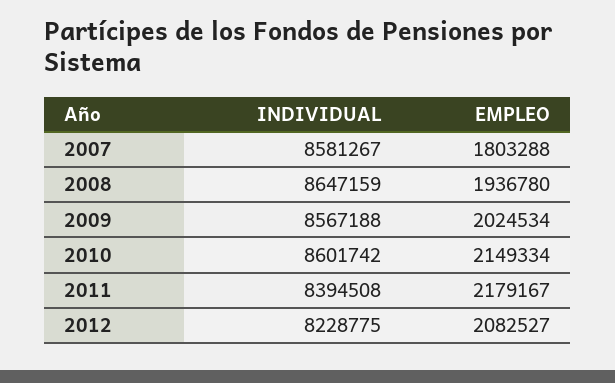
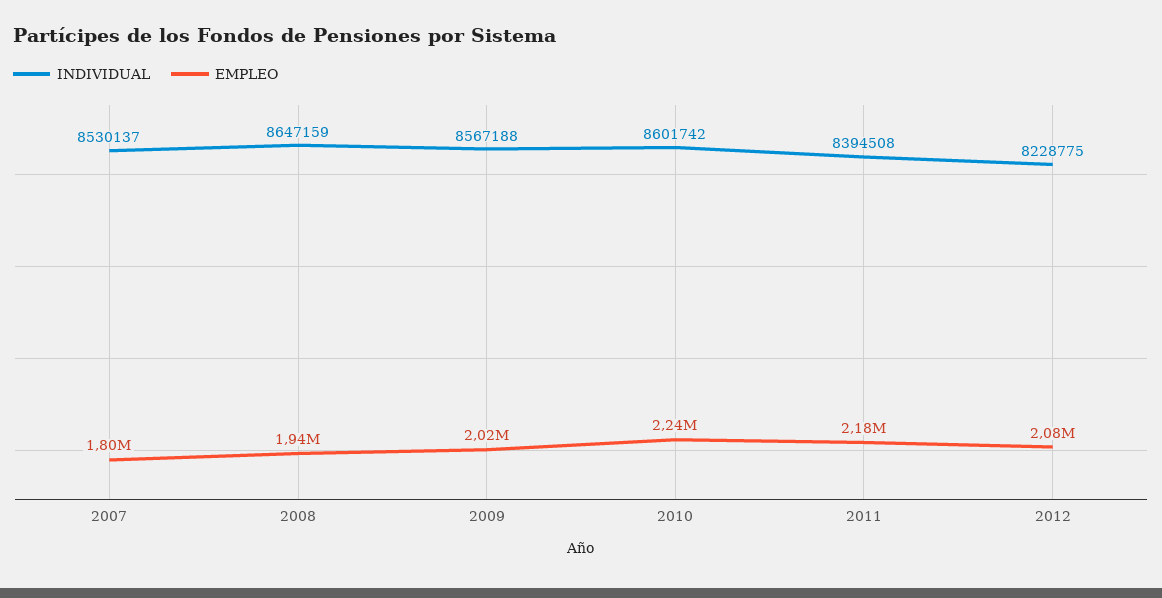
INDIVIDUAL, 2007: 8581267 -> 8530137
EMPLEO, 2010: 2149334 -> 2240000

